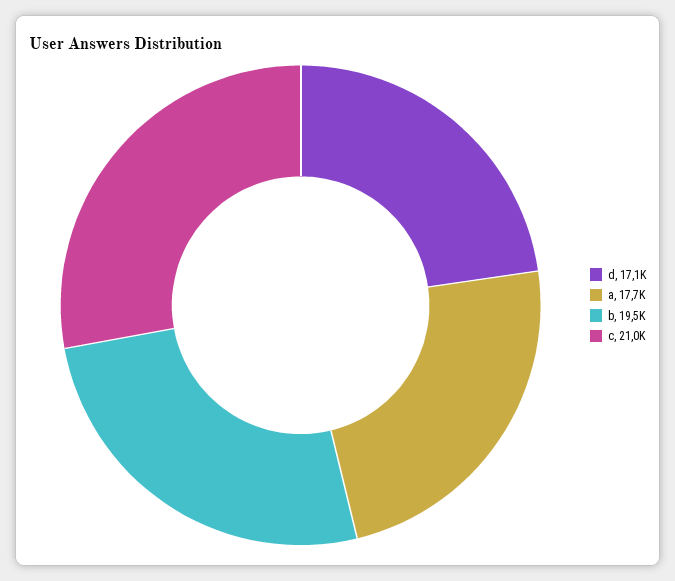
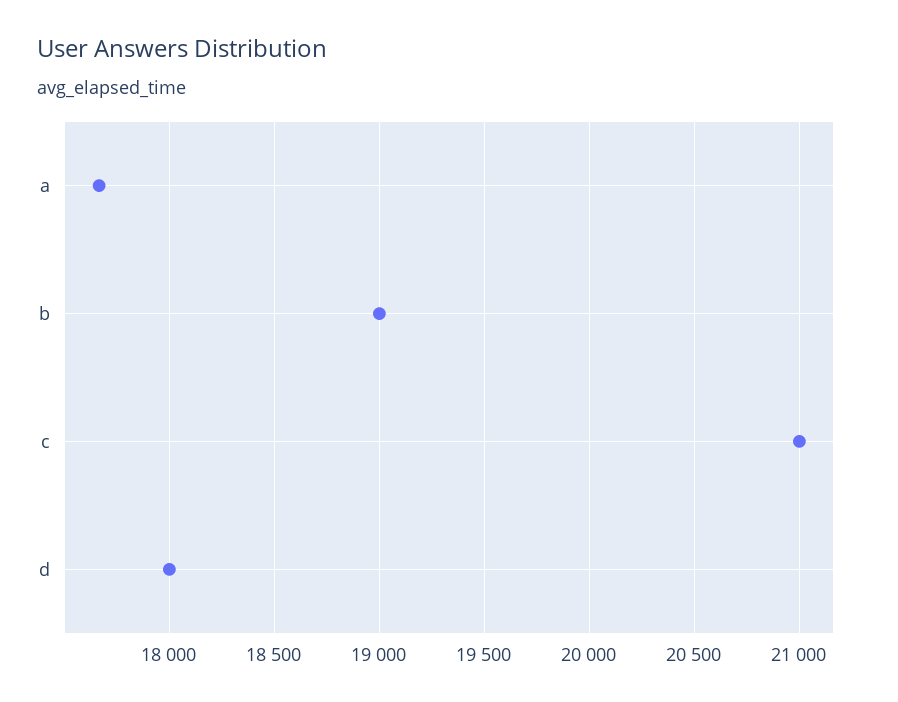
d: 17100 -> 18000
b: 19500 -> 19000

